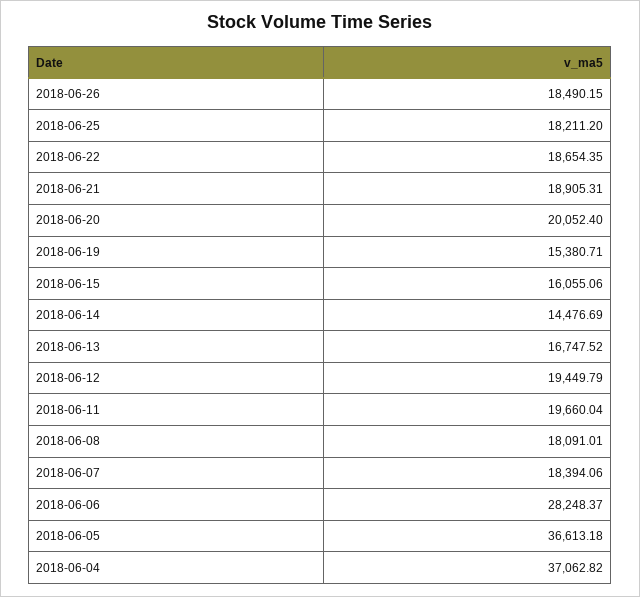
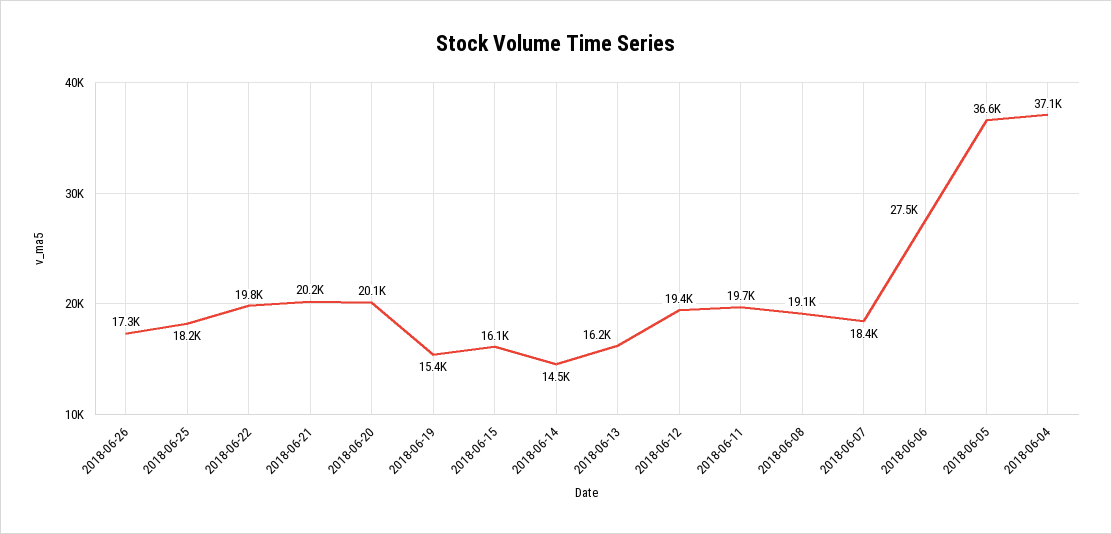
2018-06-26: 18490.15 -> 17300
2018-06-22: 18654.35 -> 19800
2018-06-21: 18905.31 -> 20200
2018-06-13: 16747.52 -> 16200
2018-06-08: 18091.01 -> 19100
2018-06-06: 28248.37 -> 27500

